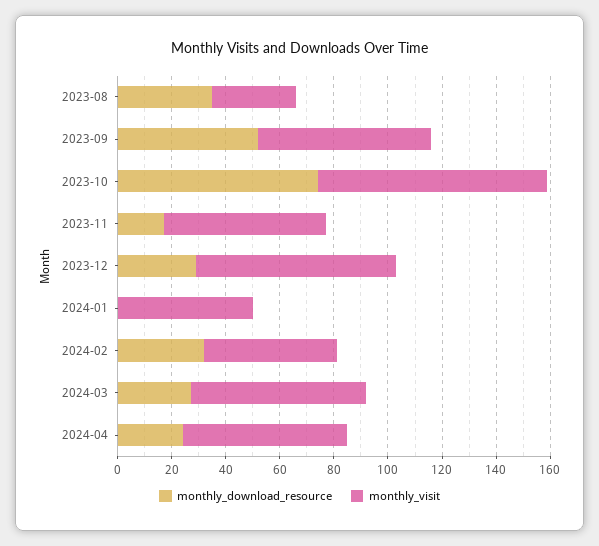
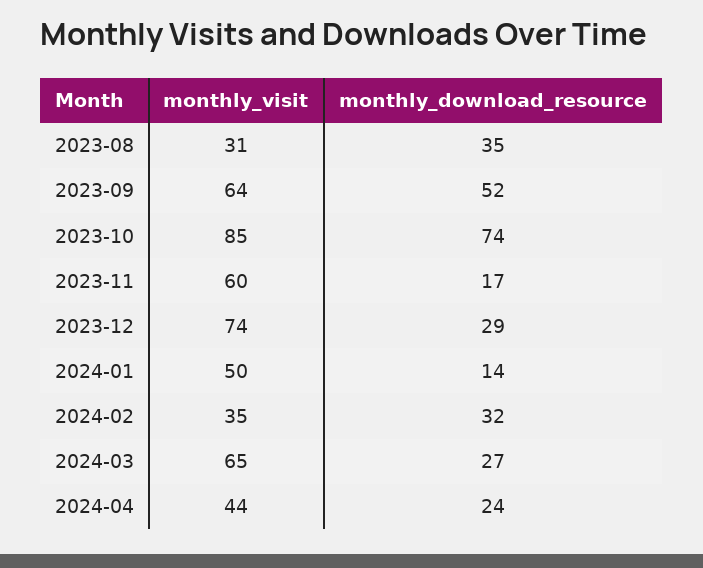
monthly_download_resource, 2024-01: 0 -> 14
monthly_visit, 2024-02: 50 -> 35
monthly_visit, 2024-04: 60 -> 44

